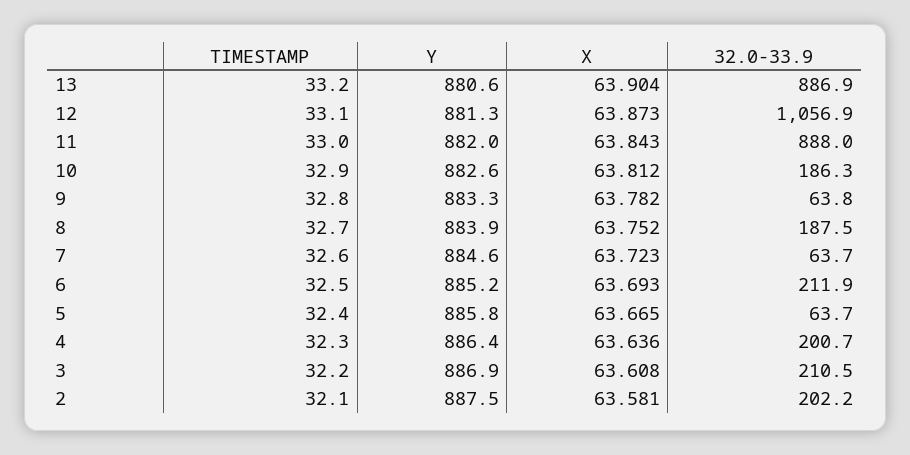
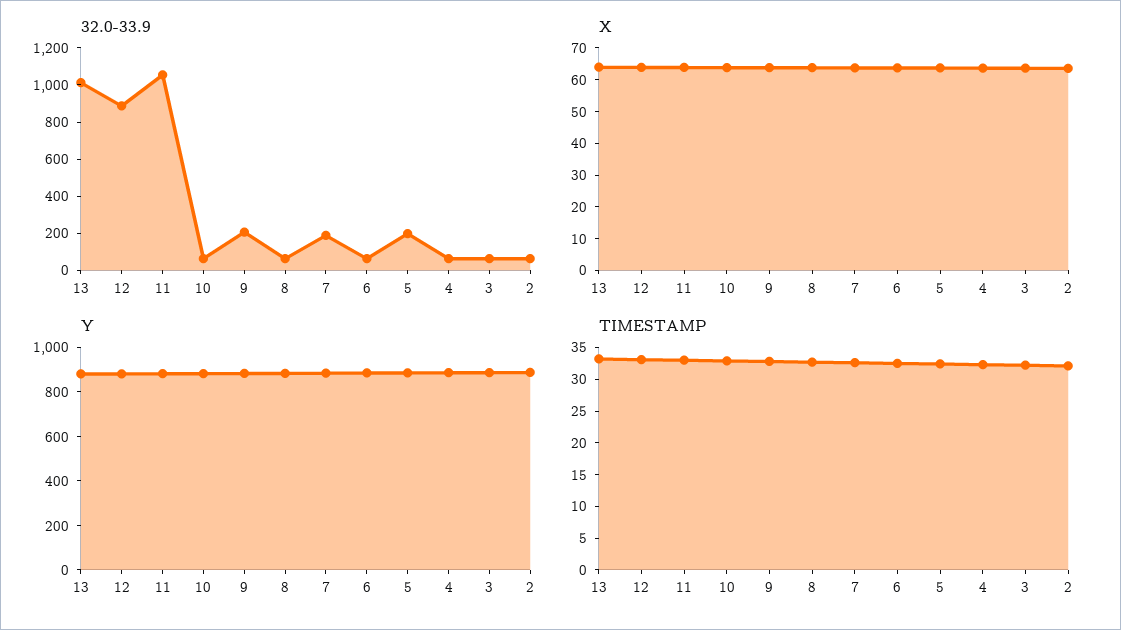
32.0-33.9, 13: 886.9 -> 1000
32.0-33.9, 12: 1056.9 -> 900
32.0-33.9, 11: 888 -> 1050
32.0-33.9, 10: 186.3 -> 50
32.0-33.9, 9: 63.8 -> 200
32.0-33.9, 8: 187.5 -> 50
32.0-33.9, 7: 63.7 -> 200
32.0-33.9, 6: 211.9 -> 50
32.0-33.9, 5: 63.7 -> 200
32.0-33.9, 4: 200.7 -> 50
32.0-33.9, 3: 210.5 -> 50
32.0-33.9, 2: 202.2 -> 50

